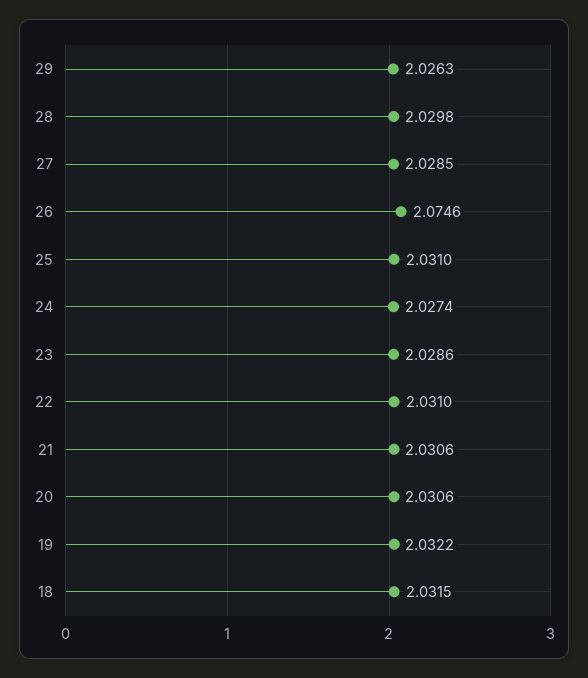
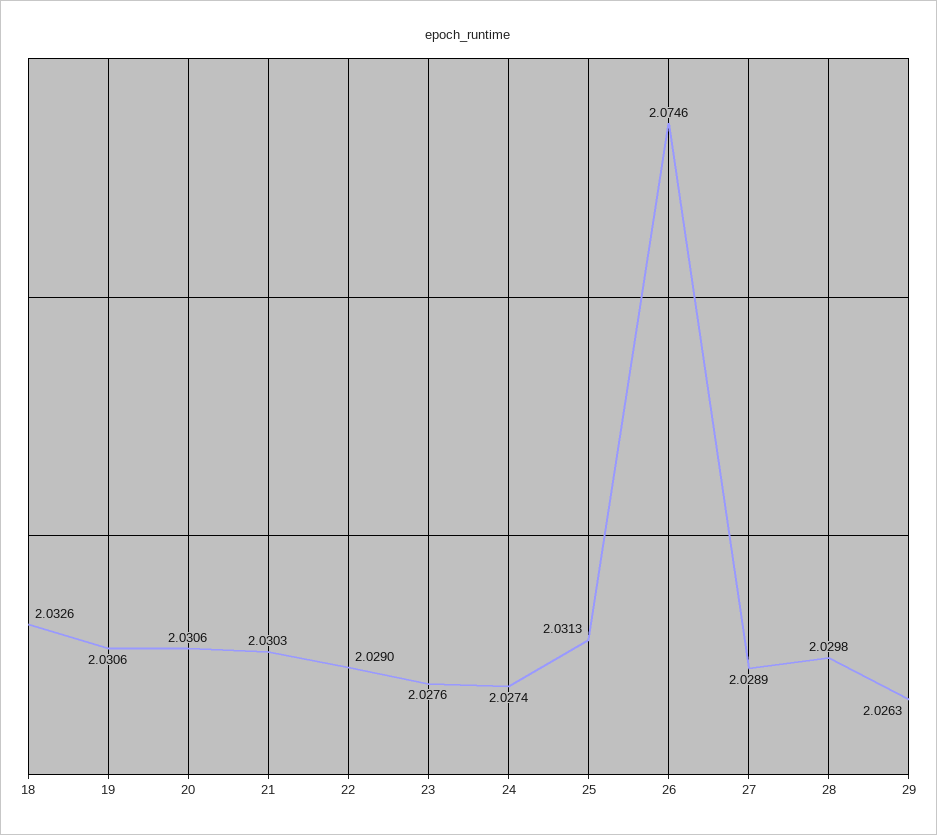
27: 2.0285 -> 2.0289
25: 2.031 -> 2.0313
23: 2.0286 -> 2.0276
22: 2.031 -> 2.029
21: 2.0306 -> 2.0303
19: 2.0322 -> 2.0306
18: 2.0315 -> 2.0326

